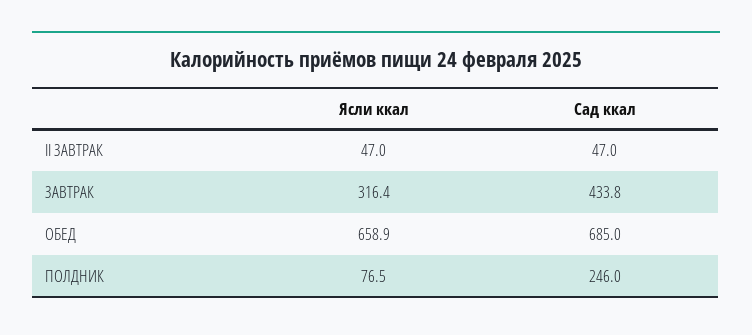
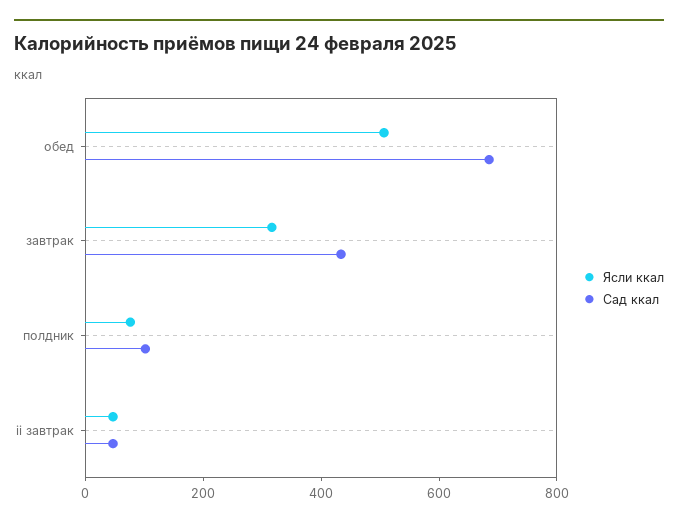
Ясли ккал, ОБЕД: 658.9 -> 500
Сад ккал, ПОЛДНИК: 246 -> 100

